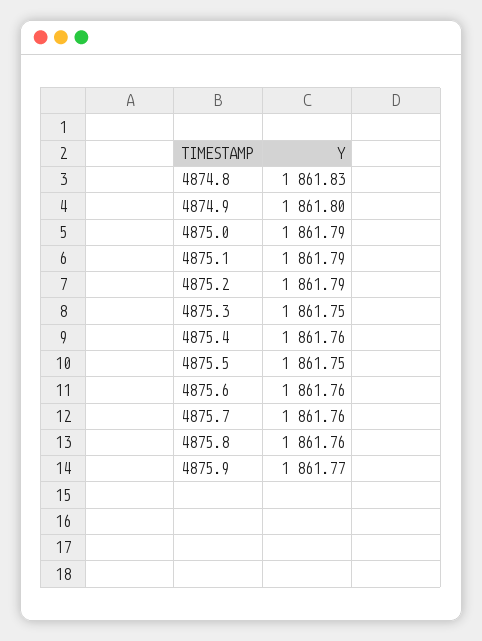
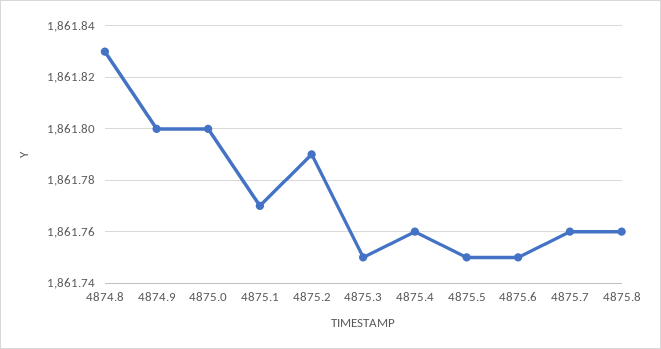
4875.0: 1861.79 -> 1861.8
4875.1: 1861.79 -> 1861.77
4875.6: 1861.76 -> 1861.75
4875.9: 1861.77 -> none

